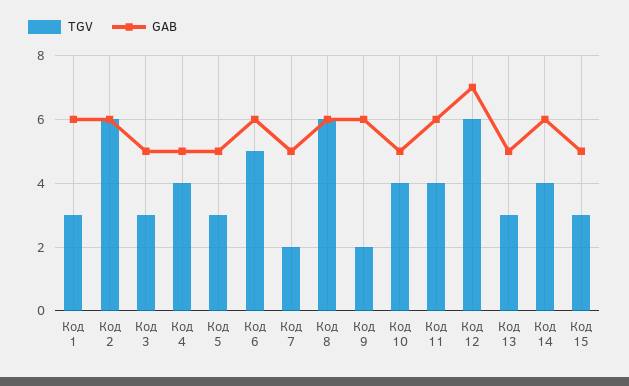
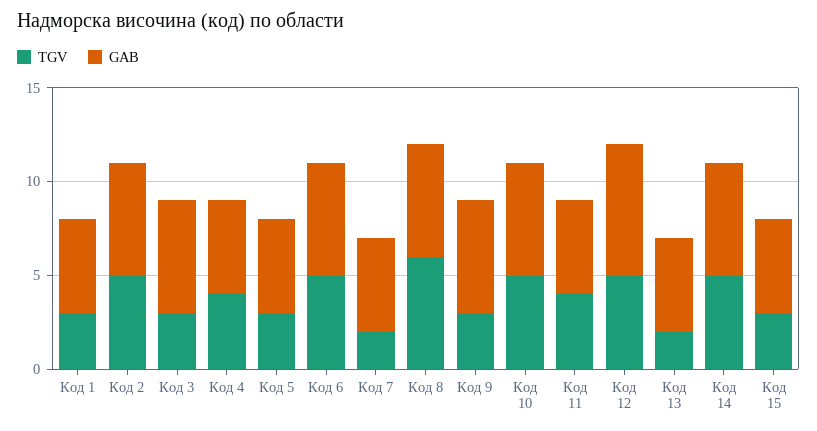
GAB, Код 1: 6 -> 5
TGV, Код 2: 6 -> 5
GAB, Код 3: 5 -> 6
TGV, Код 9: 2 -> 3
TGV, Код 10: 4 -> 5
GAB, Код 10: 5 -> 6
GAB, Код 11: 6 -> 5
TGV, Код 12: 6 -> 5
TGV, Код 13: 3 -> 2
TGV, Код 14: 4 -> 5

